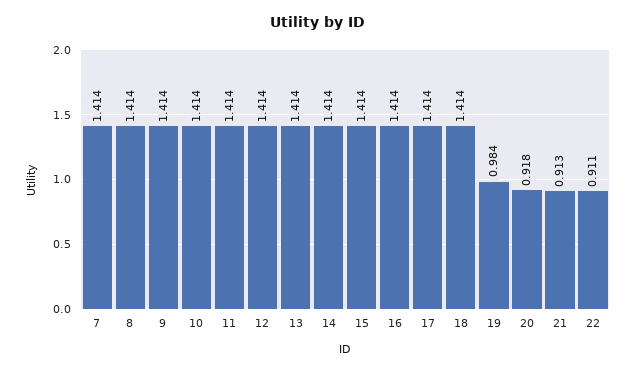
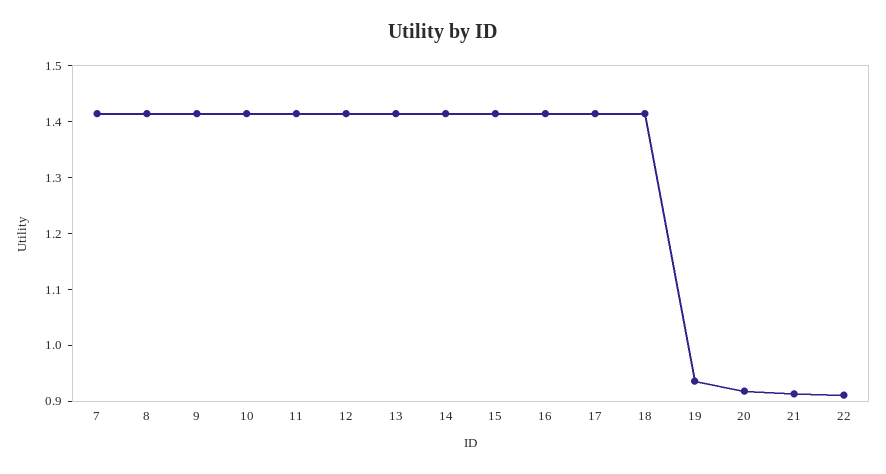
19: 0.984 -> 0.94

